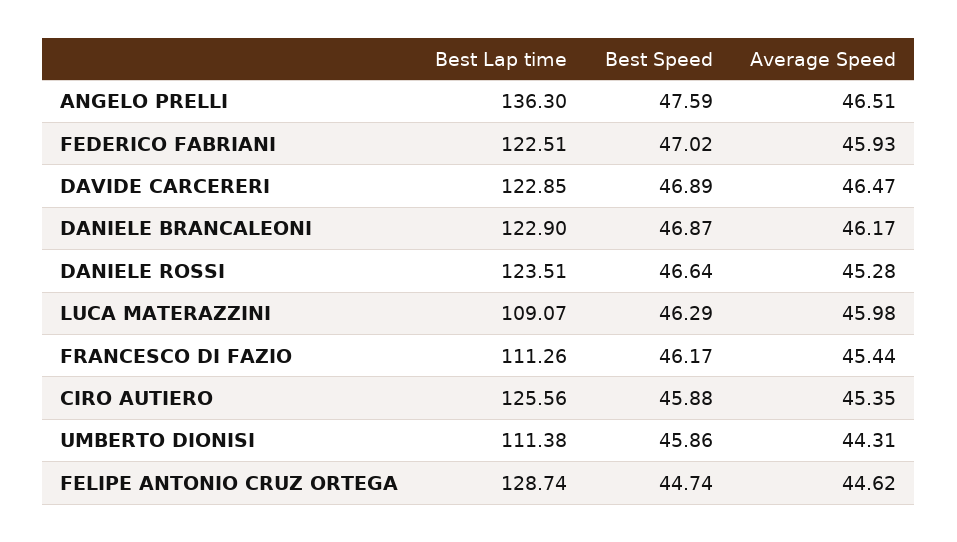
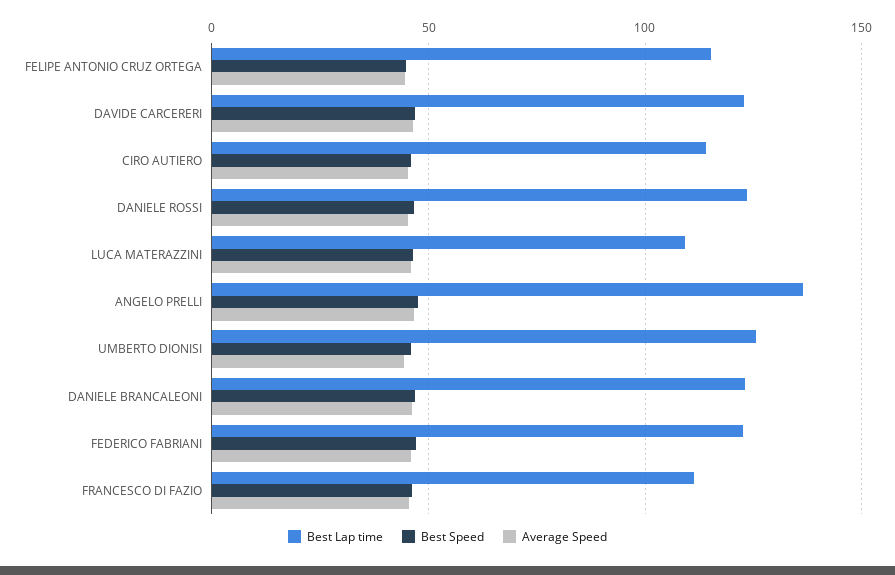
Best Lap time, CIRO AUTIERO: 125.56 -> 115
Best Lap time, UMBERTO DIONISI: 111.38 -> 125
Best Lap time, FELIPE ANTONIO CRUZ ORTEGA: 128.74 -> 115

